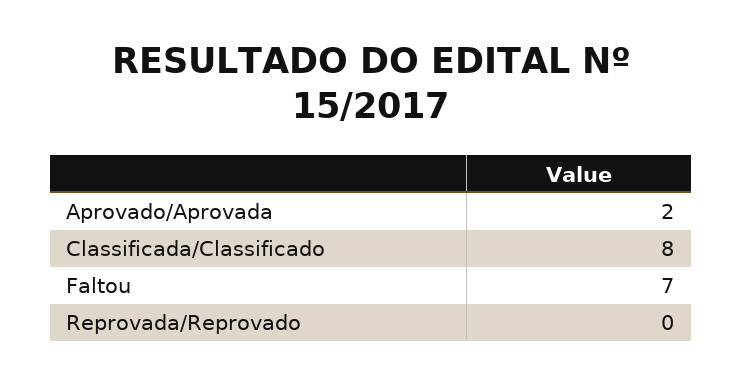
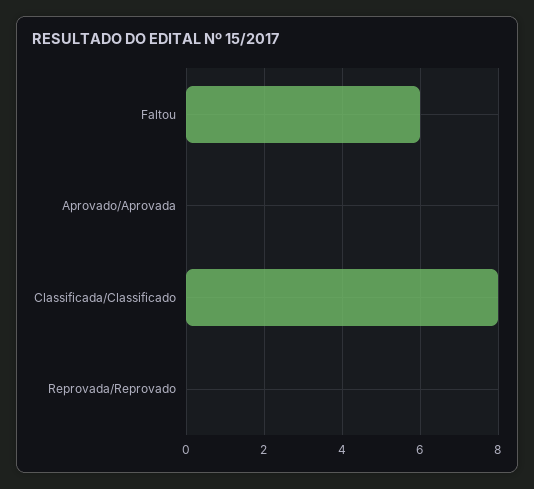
Aprovado/Aprovada: 2 -> 0
Faltou: 7 -> 6

